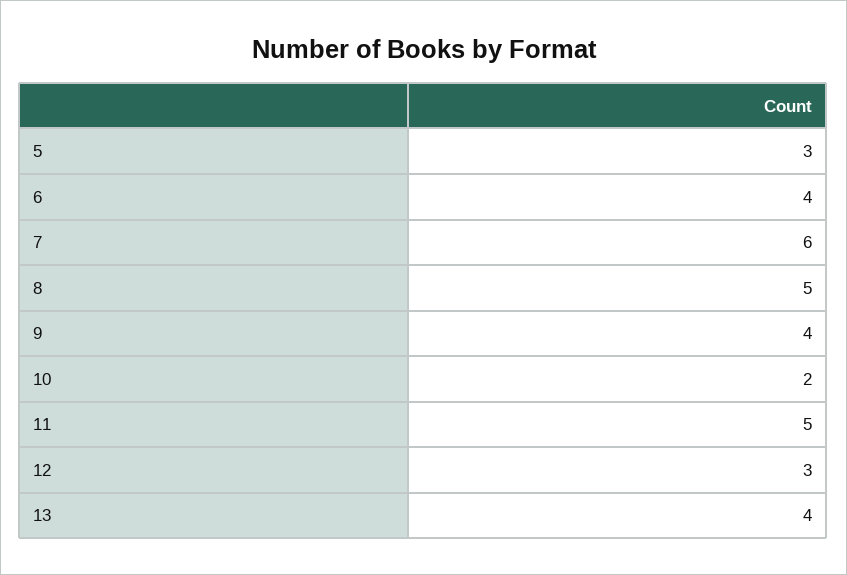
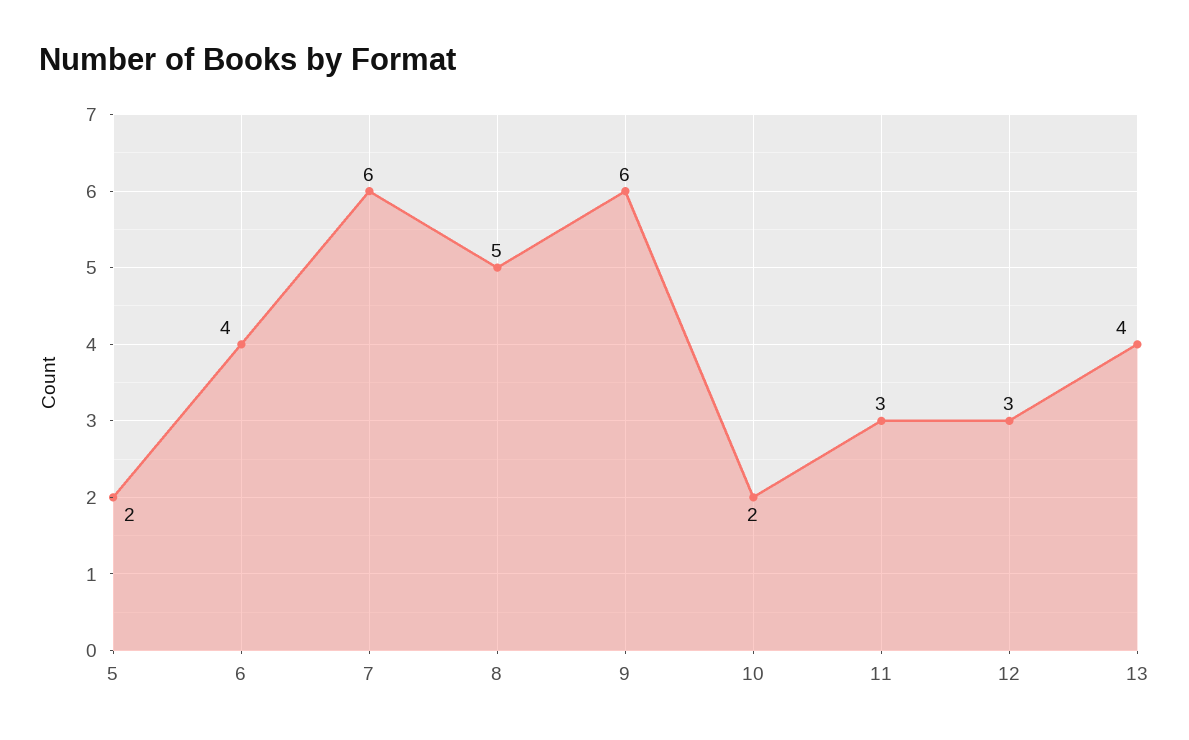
5: 3 -> 2
9: 4 -> 6
11: 5 -> 3

